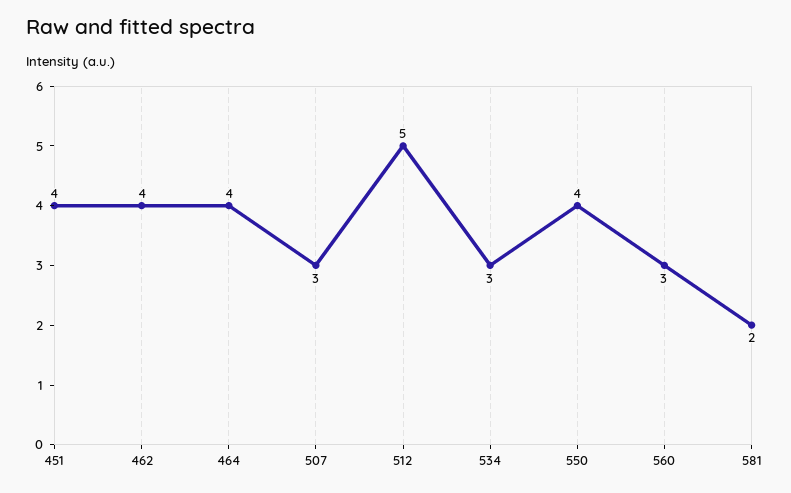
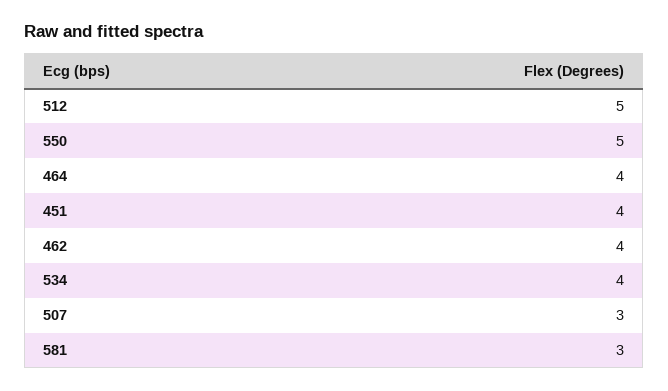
534: 3 -> 4
550: 4 -> 5
560: 3 -> none
581: 2 -> 3

